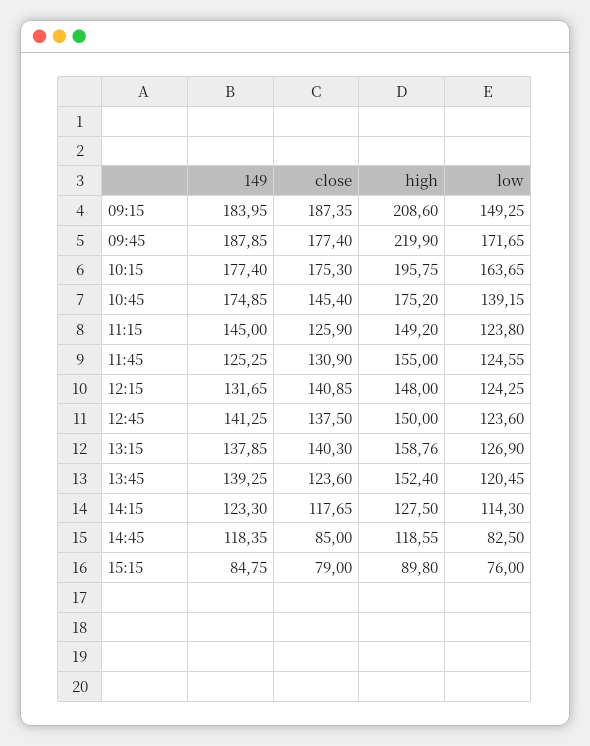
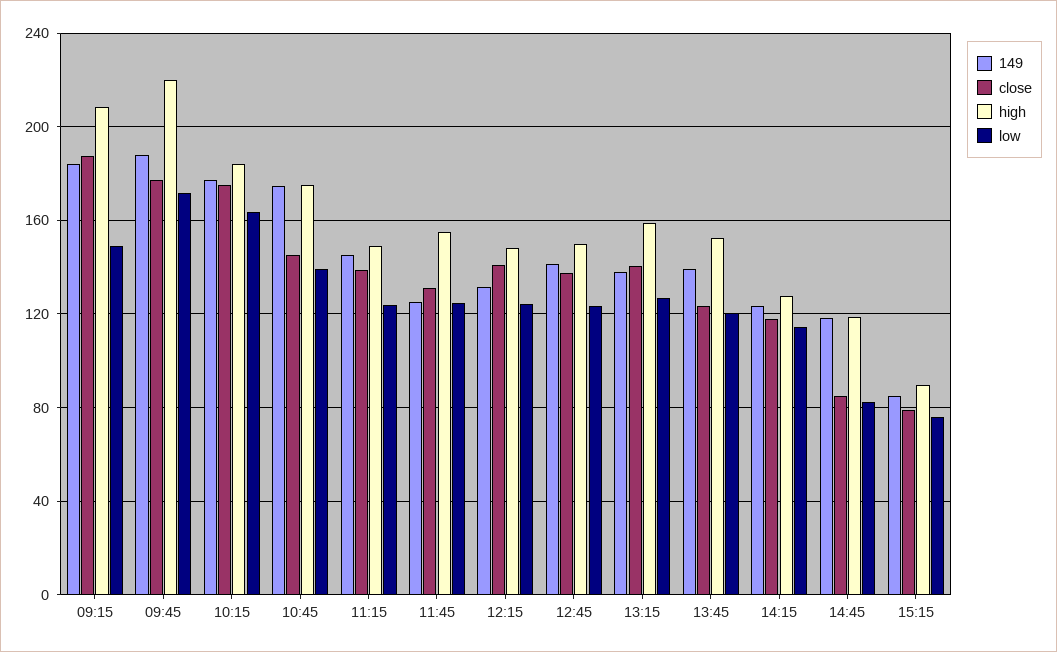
high, 10:15: 195.75 -> 185
close, 11:15: 125.9 -> 140

